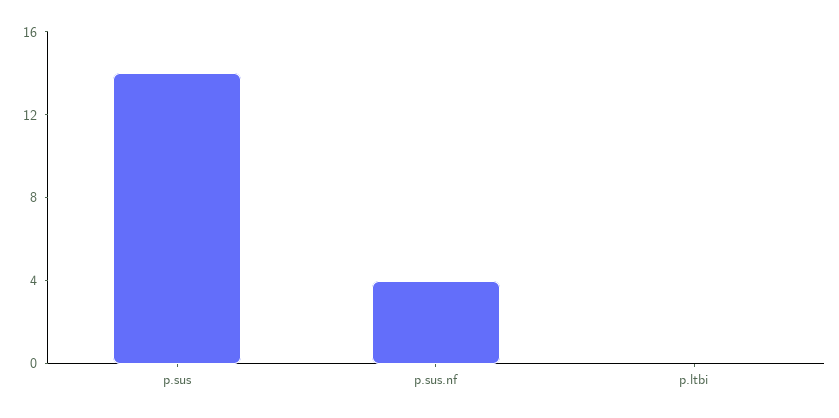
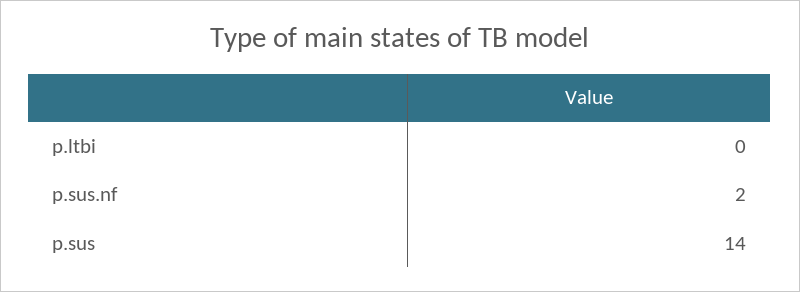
p.sus.nf: 4 -> 2

